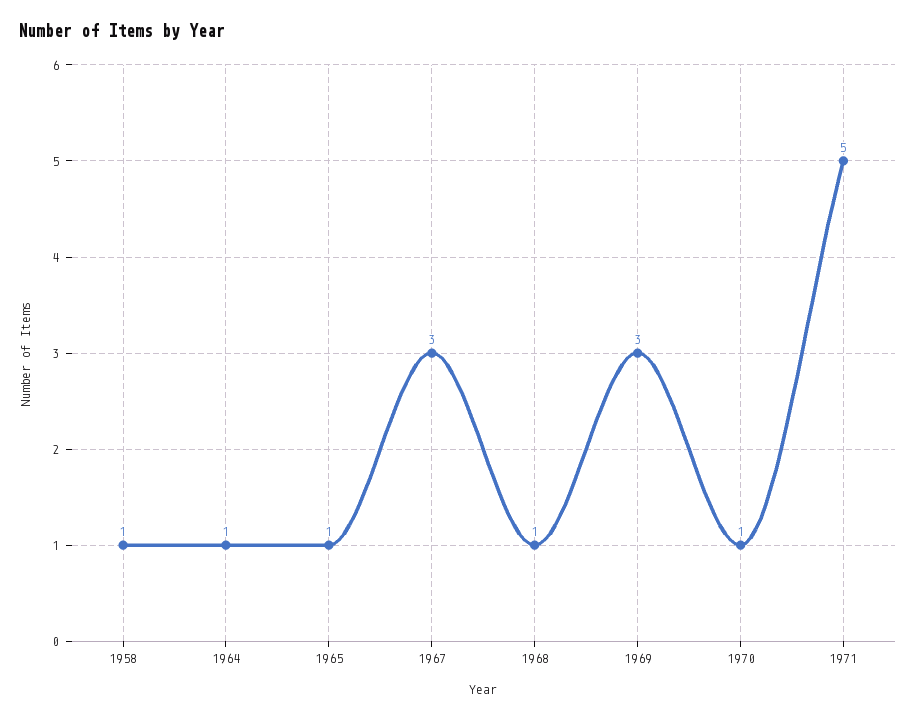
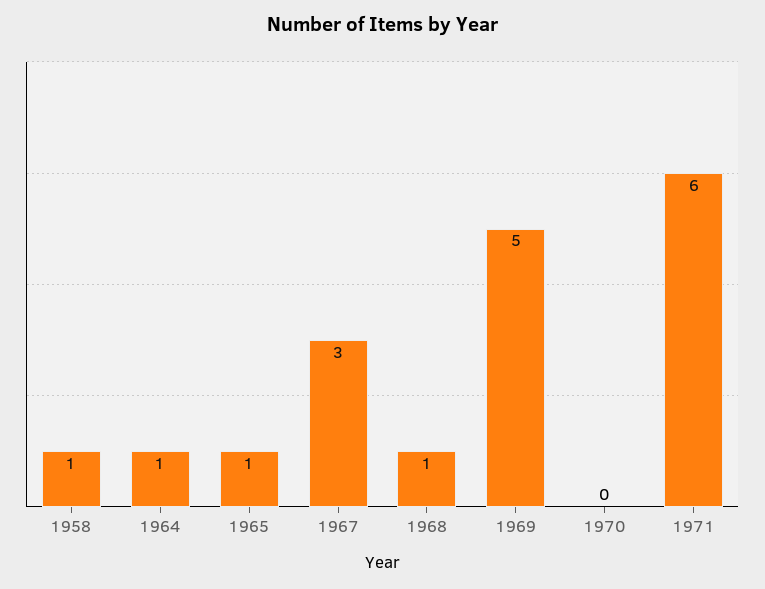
1969: 3 -> 5
1970: 1 -> 0
1971: 5 -> 6

